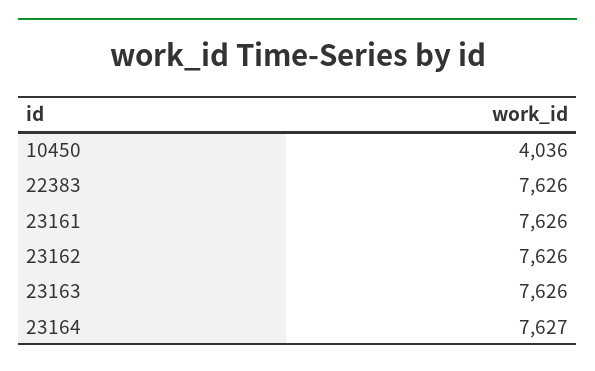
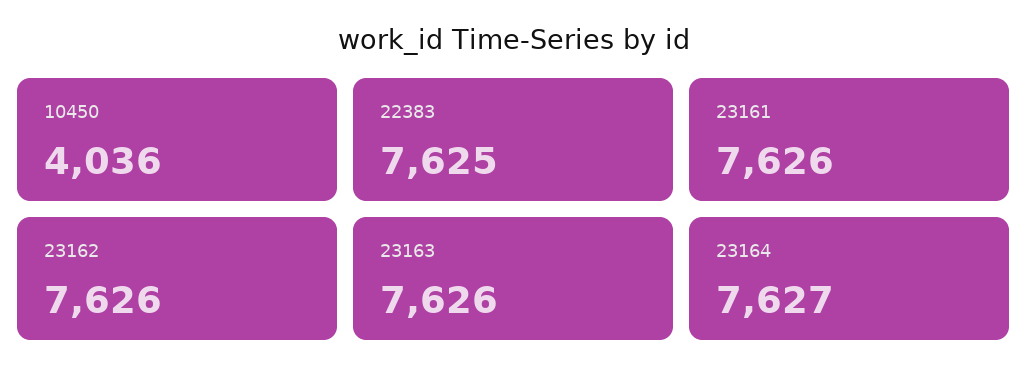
22383: 7626 -> 7625

